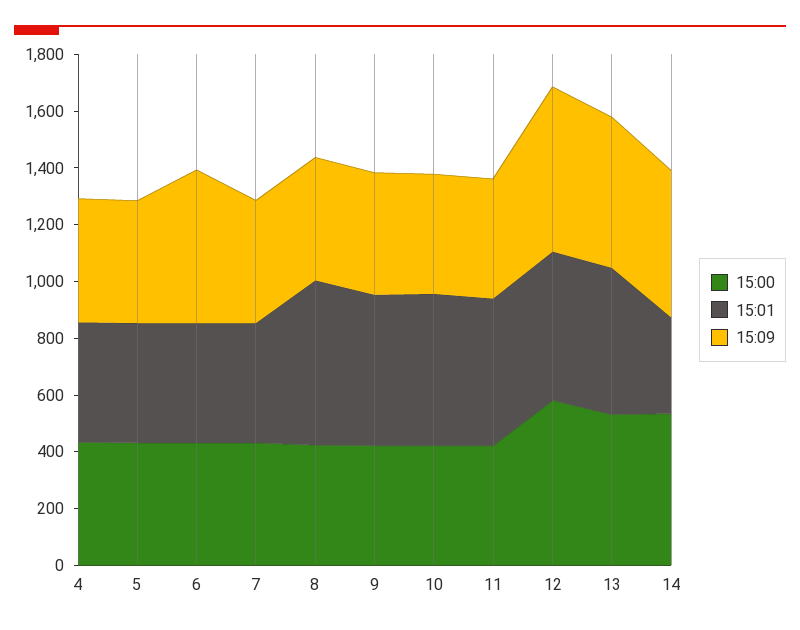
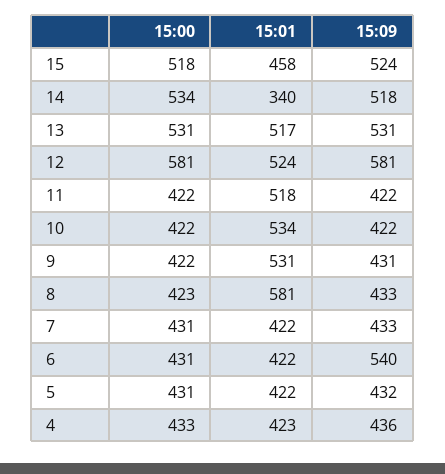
15:00, 15: none -> 518
15:01, 15: none -> 458
15:09, 15: none -> 524

